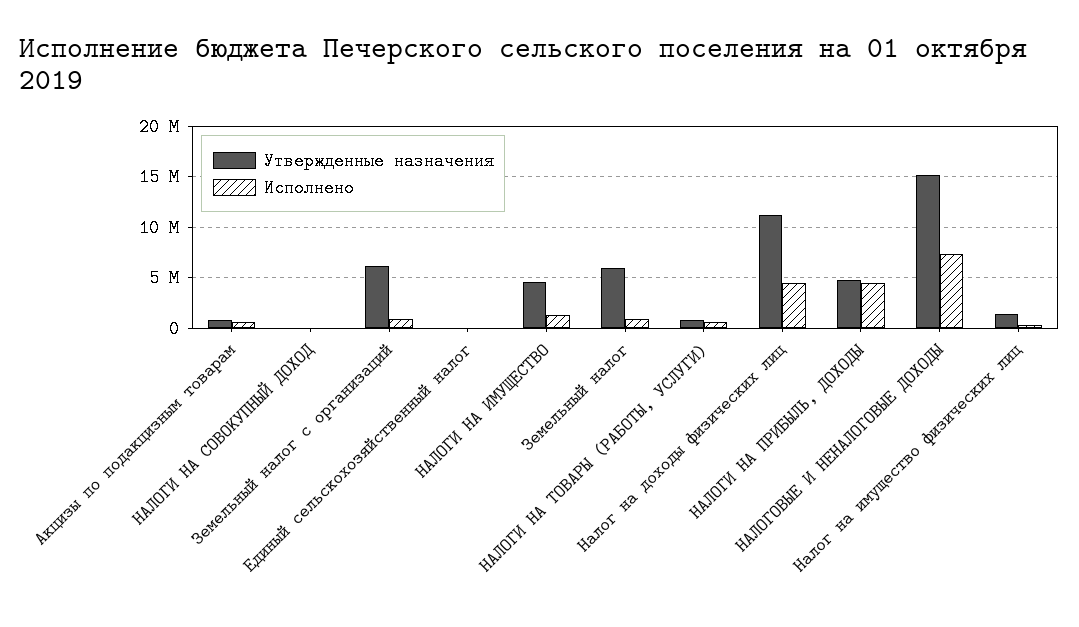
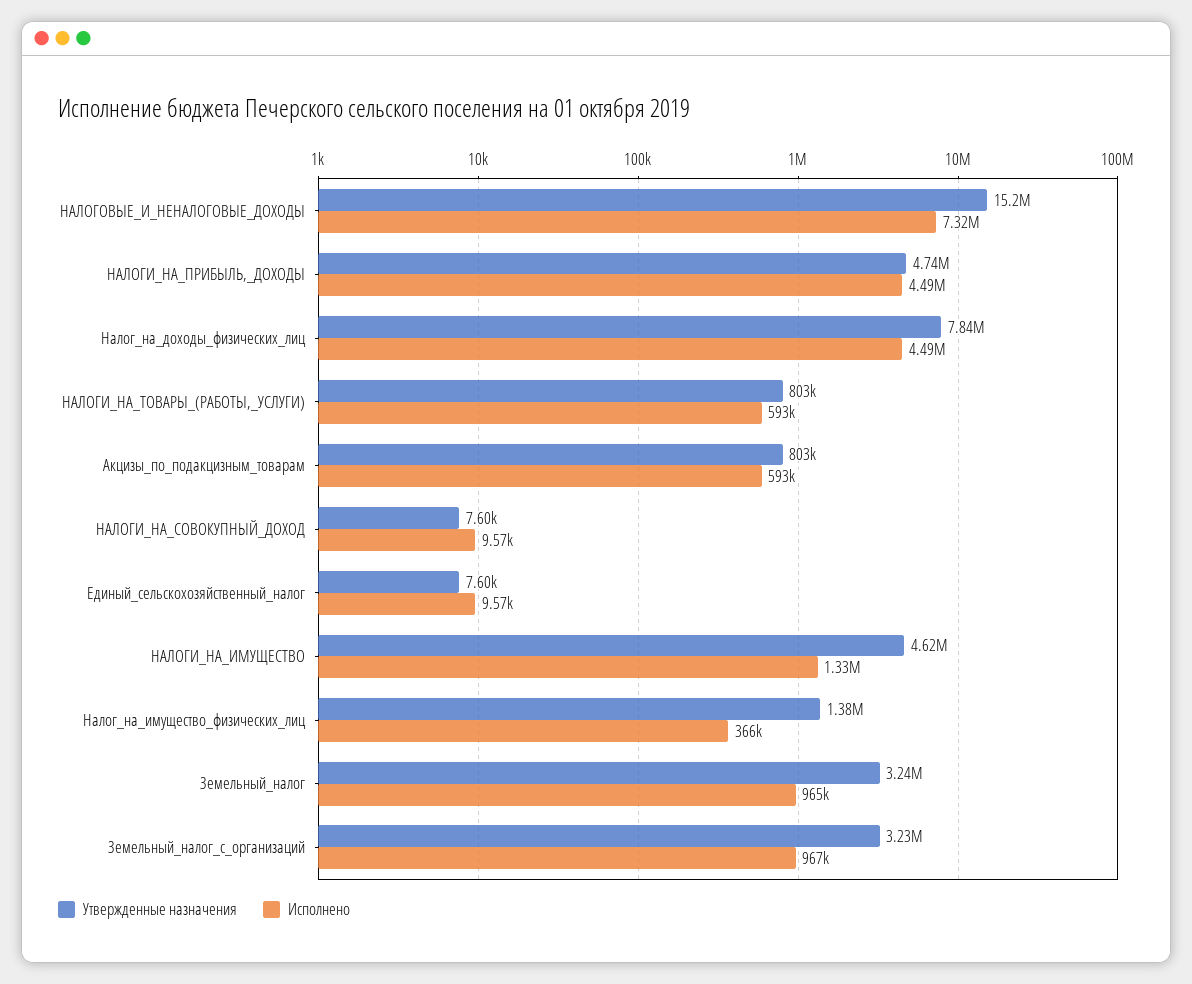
Утвержденные назначения, Земельный налог с организаций: 6000000 -> 3230000
Утвержденные назначения, Земельный налог: 6000000 -> 3240000
Утвержденные назначения, Налог на доходы физических лиц: 11000000 -> 7840000

